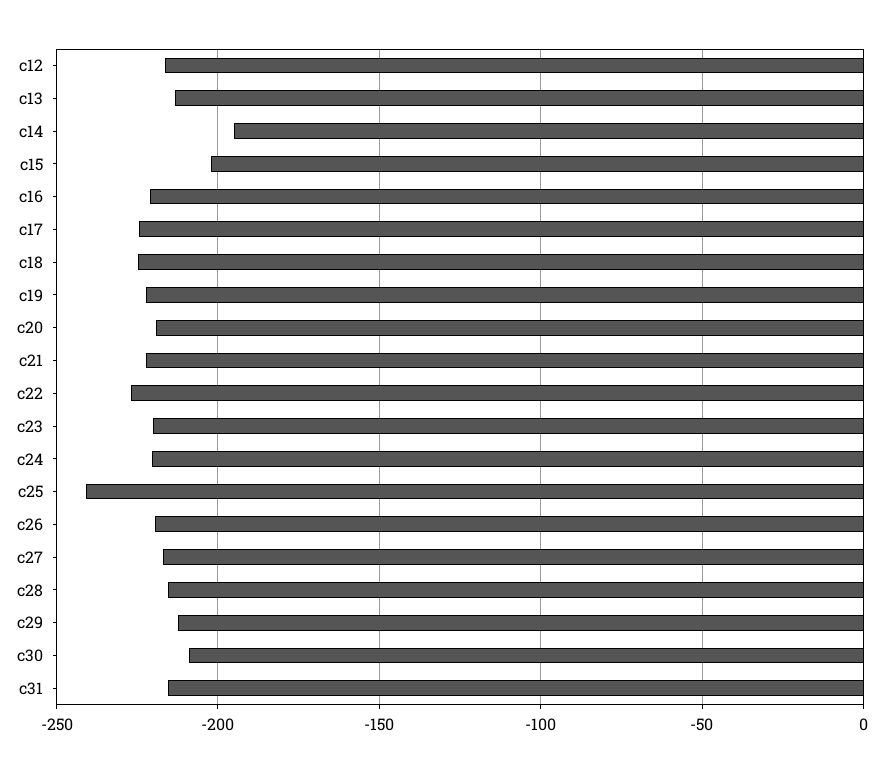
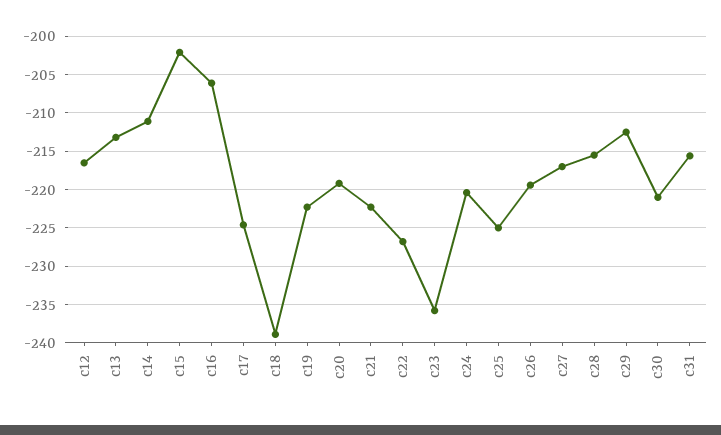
c14: -195 -> -211
c16: -220 -> -206
c18: -225 -> -239
c23: -220 -> -236
c25: -240 -> -225
c30: -210 -> -221

